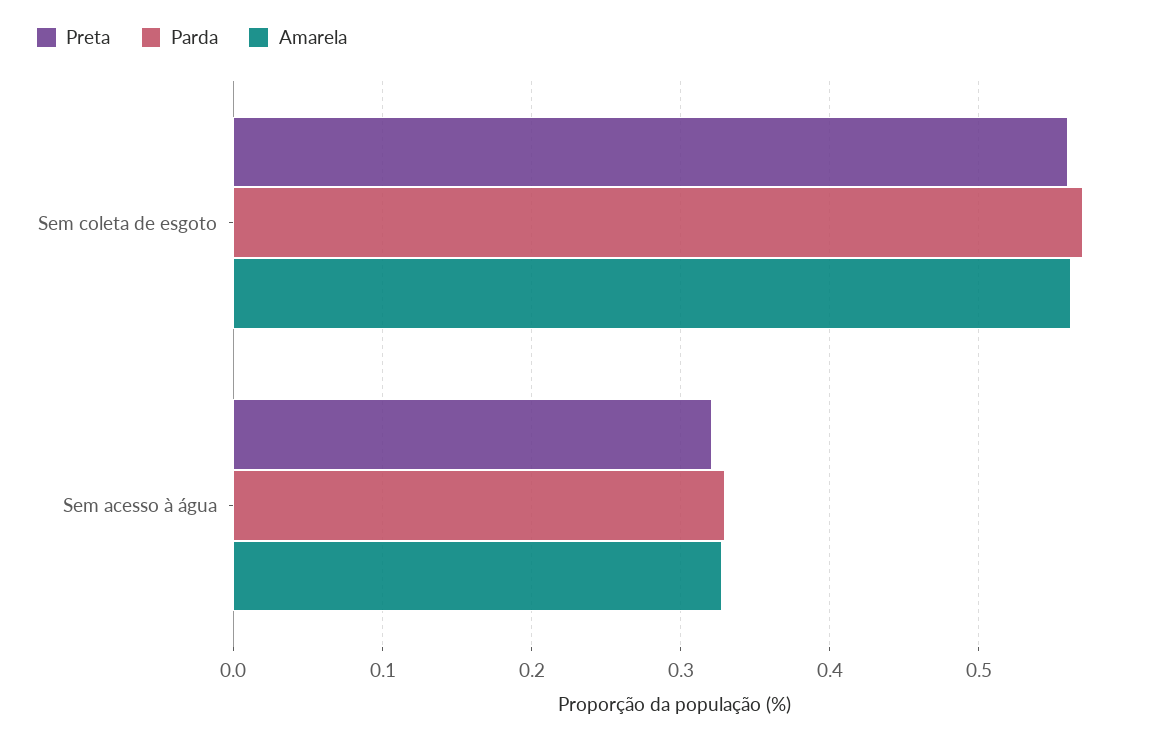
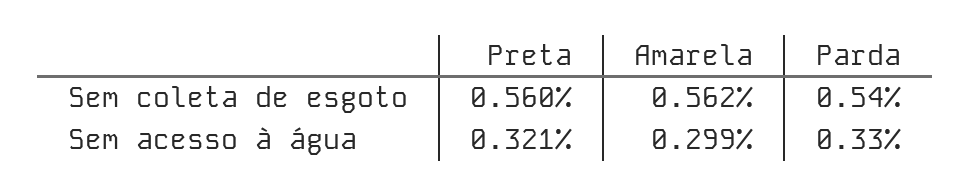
Parda, Sem coleta de esgoto: 0.57 -> 0.54
Amarela, Sem acesso à água: 0.33 -> 0.299

